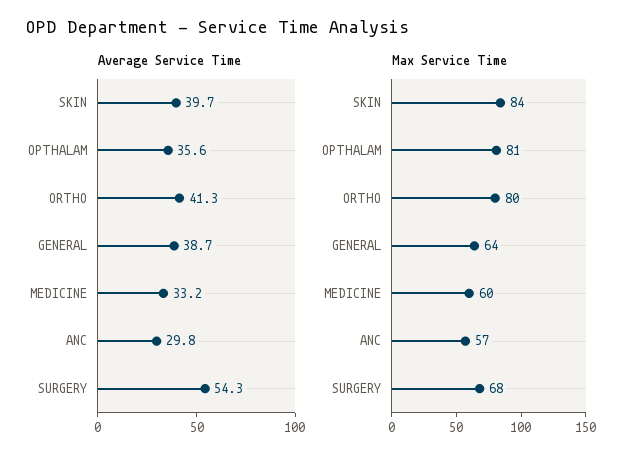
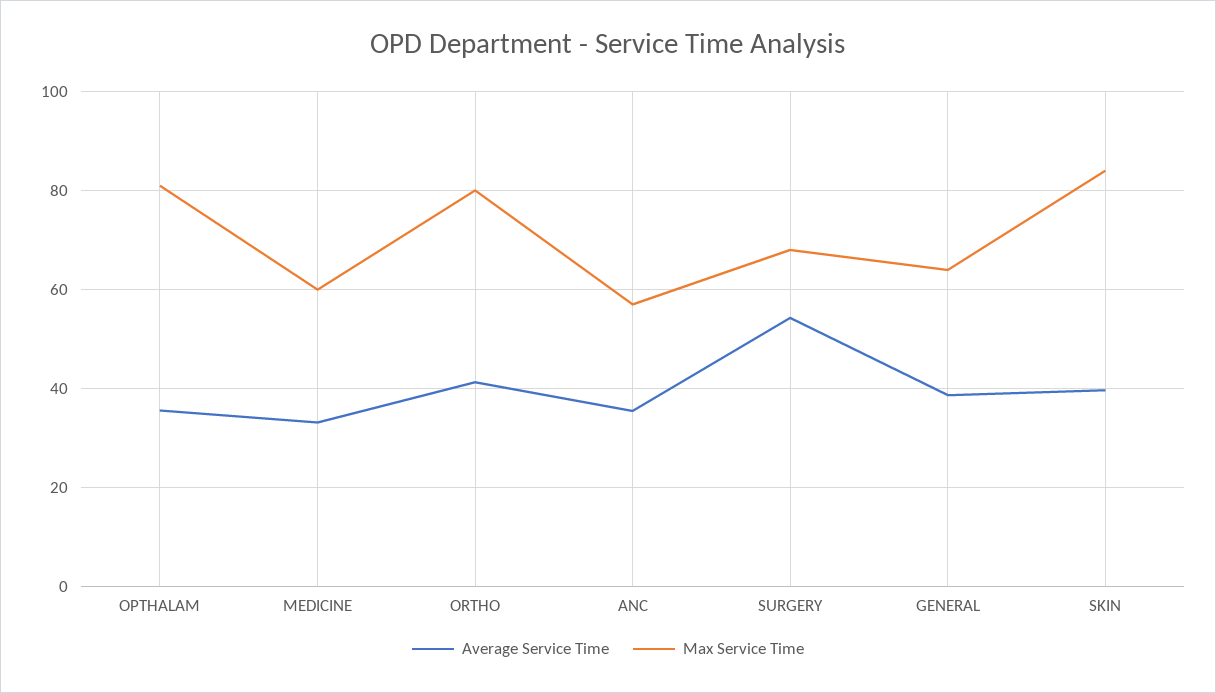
Average Service Time, ANC: 29.8 -> 36

